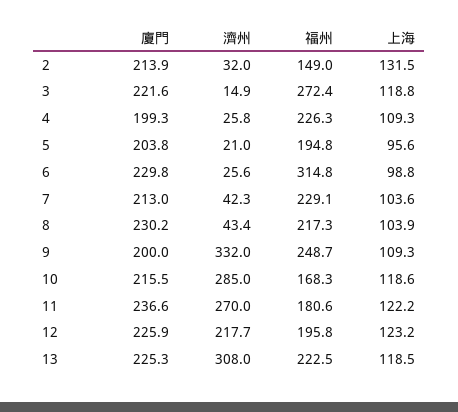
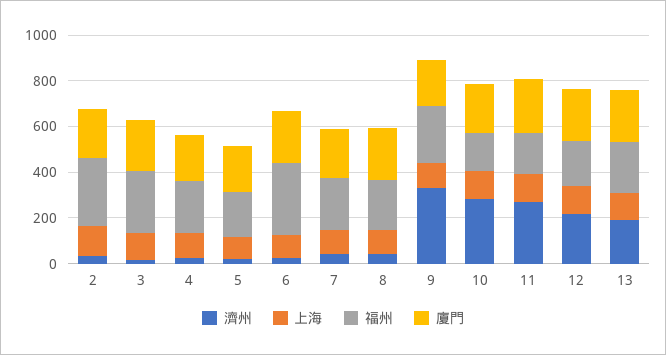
福州, 2: 149 -> 300
濟州, 13: 308 -> 200

